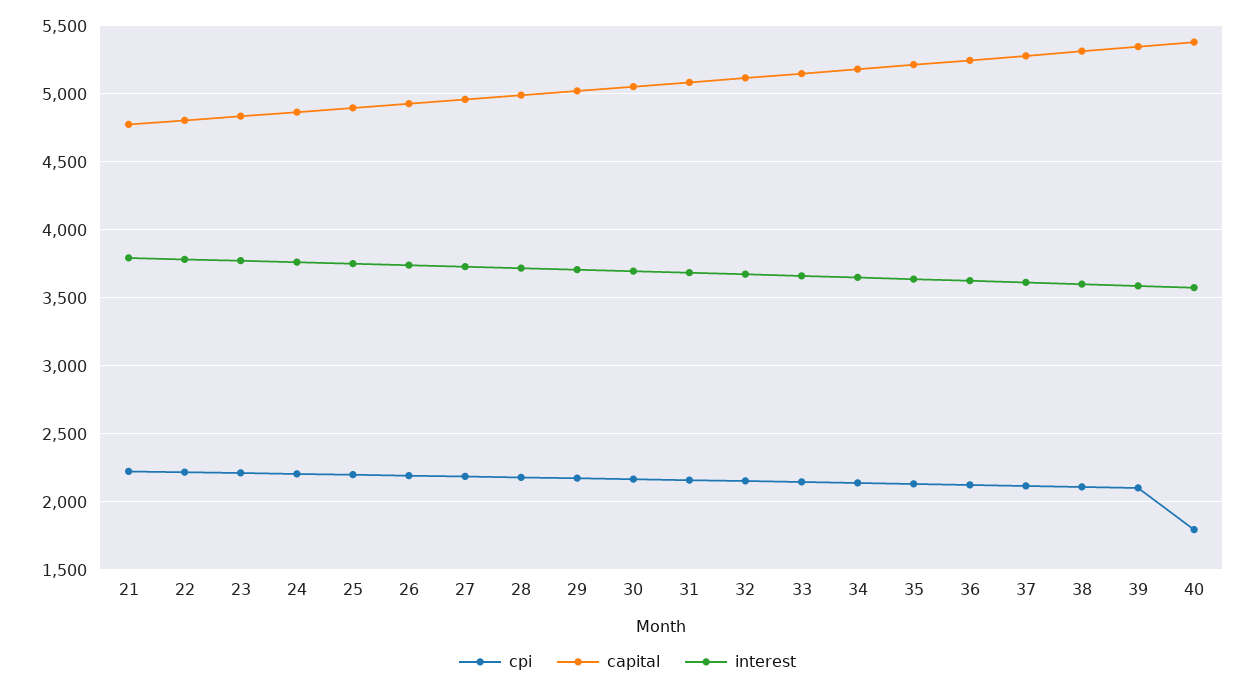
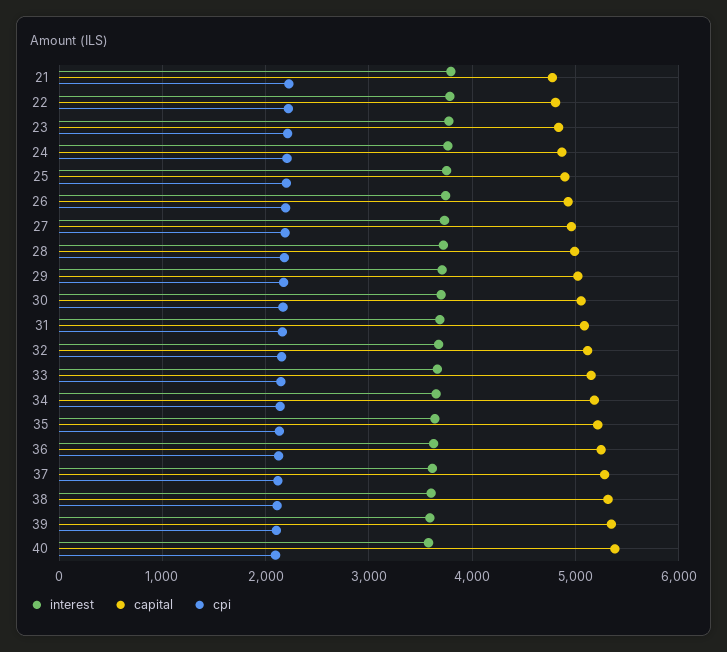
cpi, 40: 1800 -> 2100

